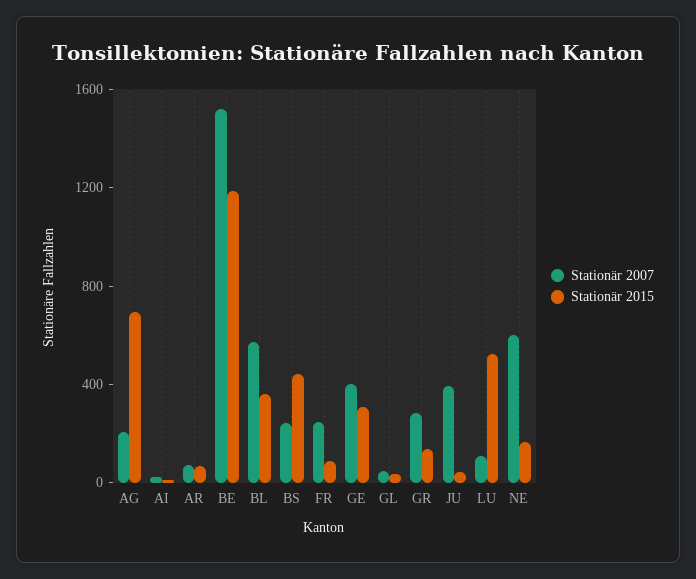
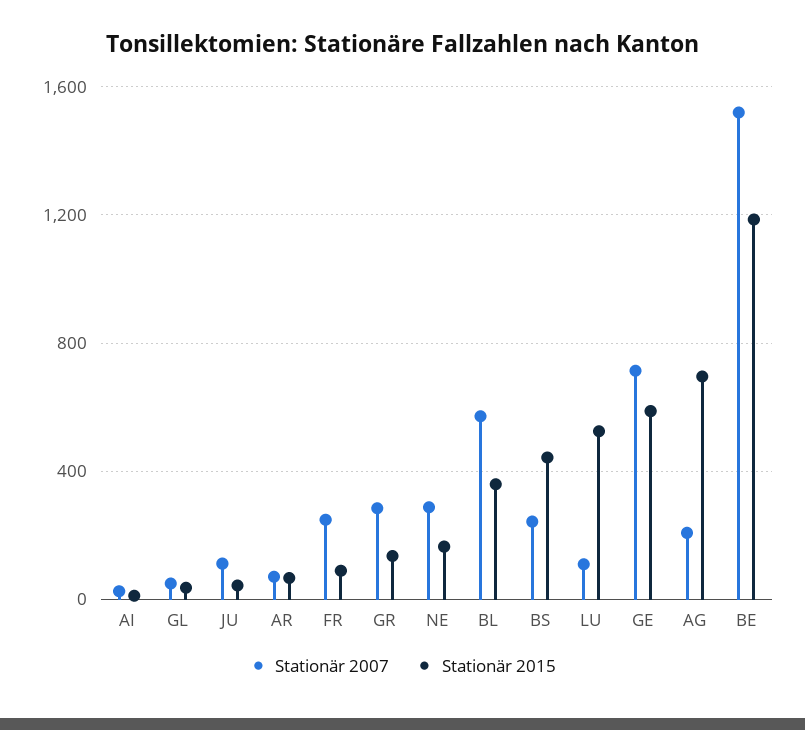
Stationär 2007, GE: 400 -> 700
Stationär 2015, GE: 300 -> 600
Stationär 2007, JU: 400 -> 100
Stationär 2007, NE: 600 -> 300

